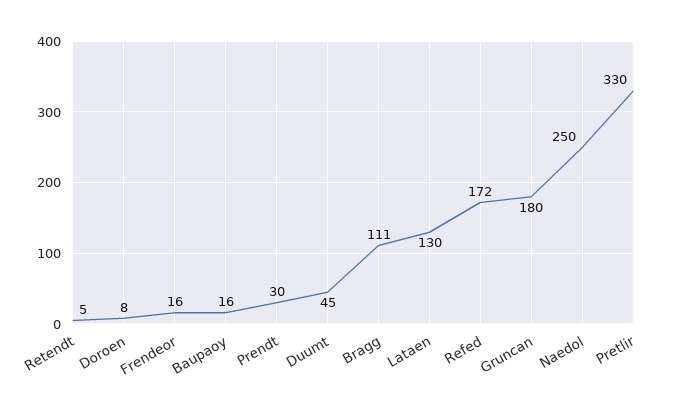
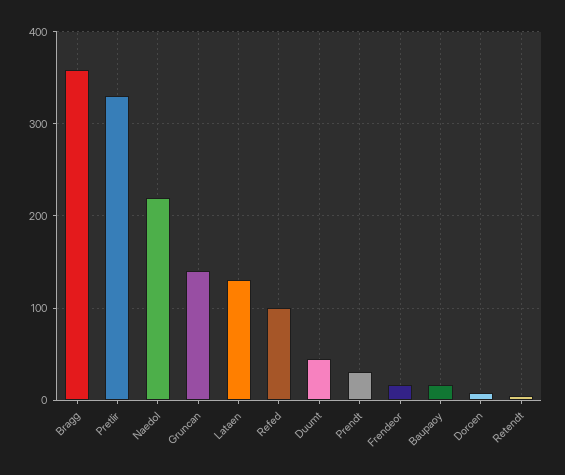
Bragg: 111 -> 360
Refed: 172 -> 100
Gruncan: 180 -> 140
Naedol: 250 -> 220

